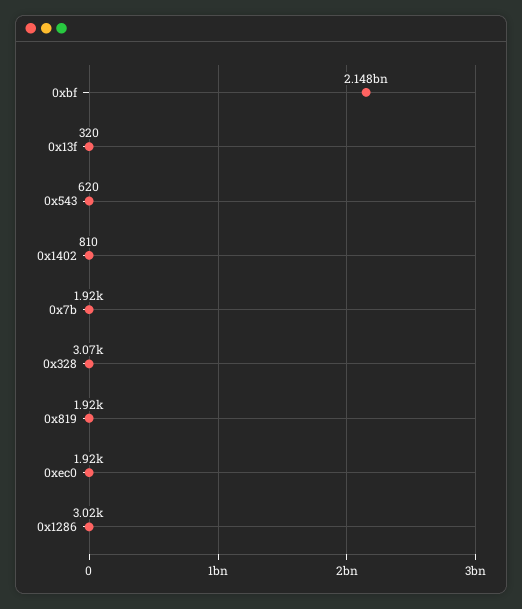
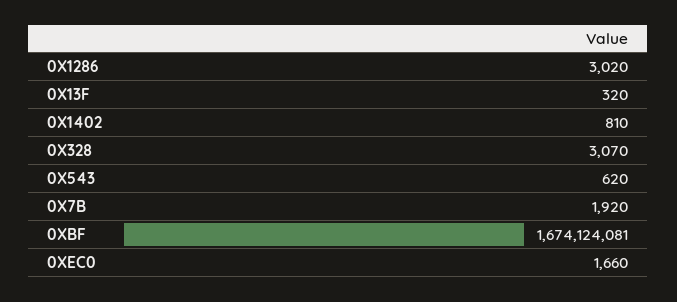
0xbf: 2148000000 -> 1674124081
0x819: 1920 -> none
0xec0: 1920 -> 1660

